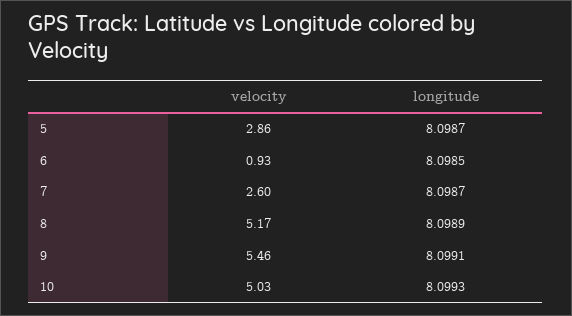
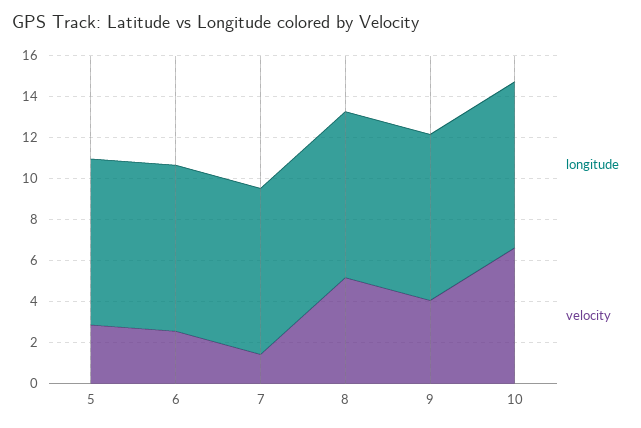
velocity, 6: 0.93 -> 2.5
velocity, 7: 2.6 -> 1.5
velocity, 9: 5.46 -> 4
velocity, 10: 5.03 -> 6.5

